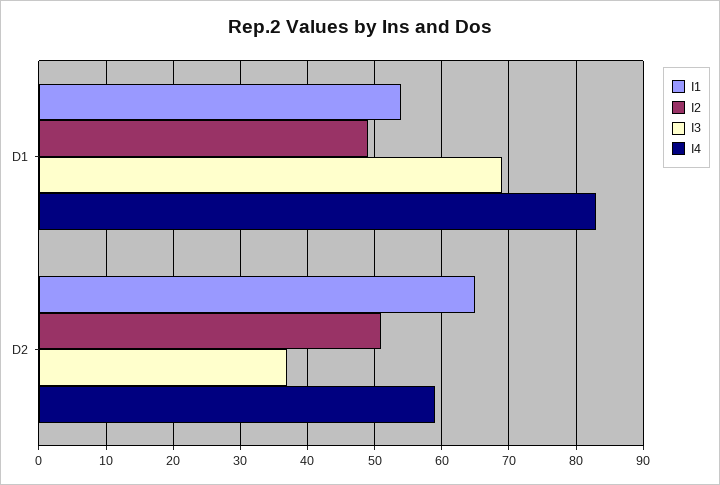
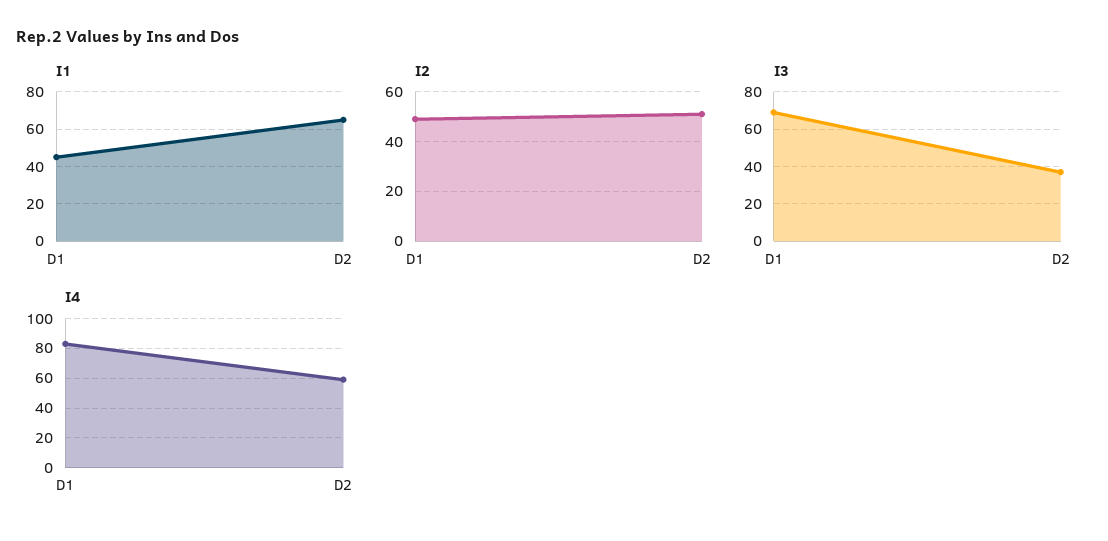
I1, D1: 54 -> 45

